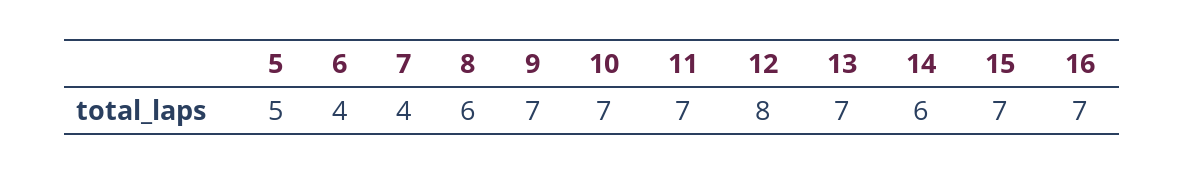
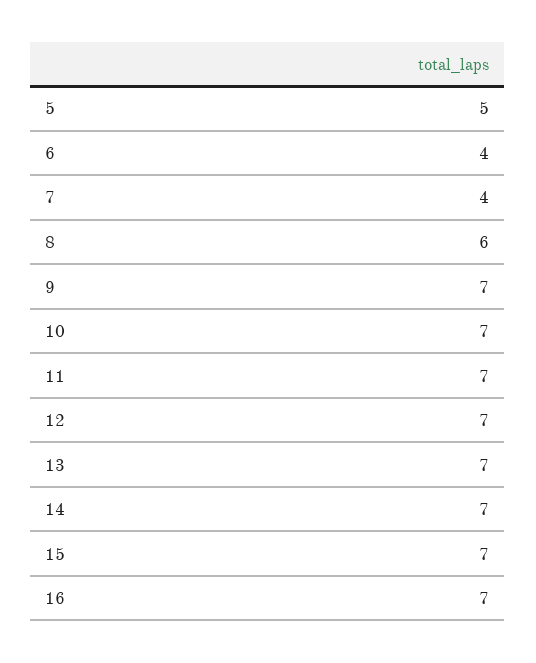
12: 8 -> 7
14: 6 -> 7

